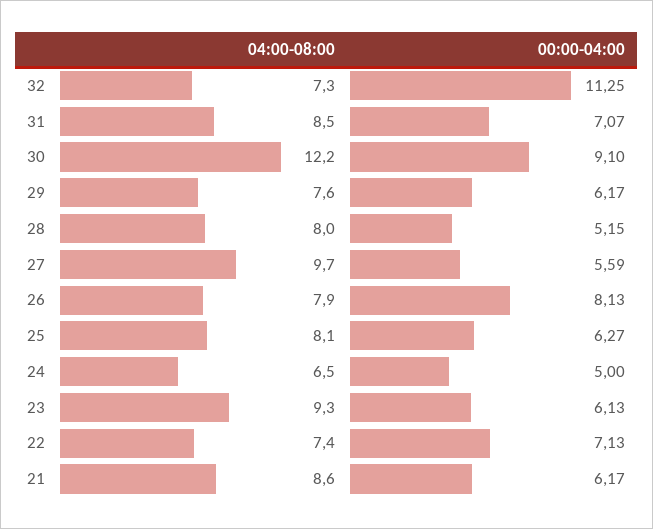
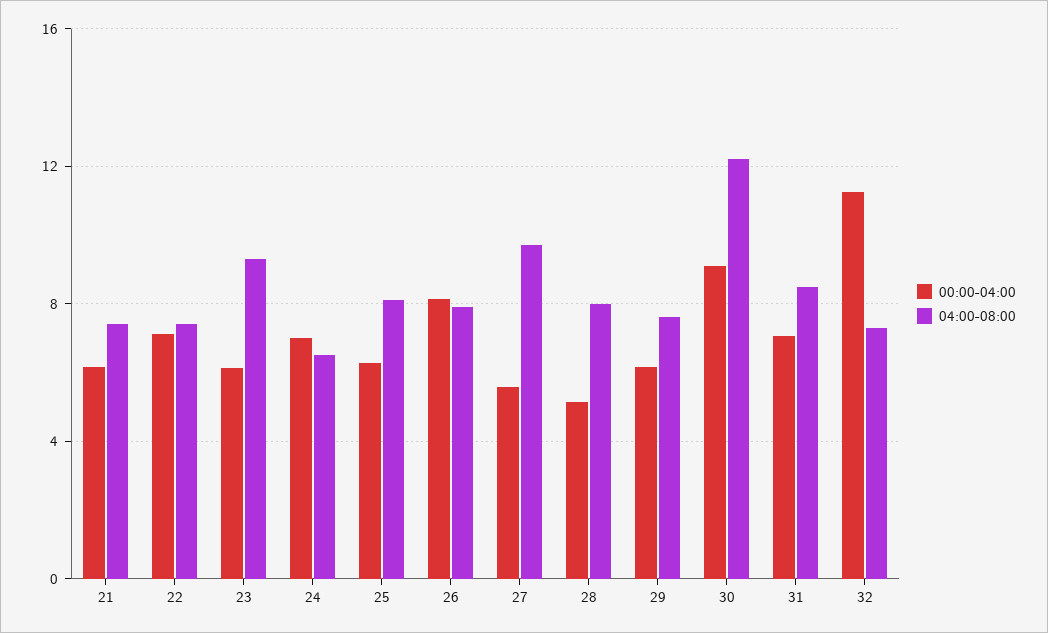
00:00-04:00, 24: 5 -> 7
04:00-08:00, 21: 8.6 -> 7.5

